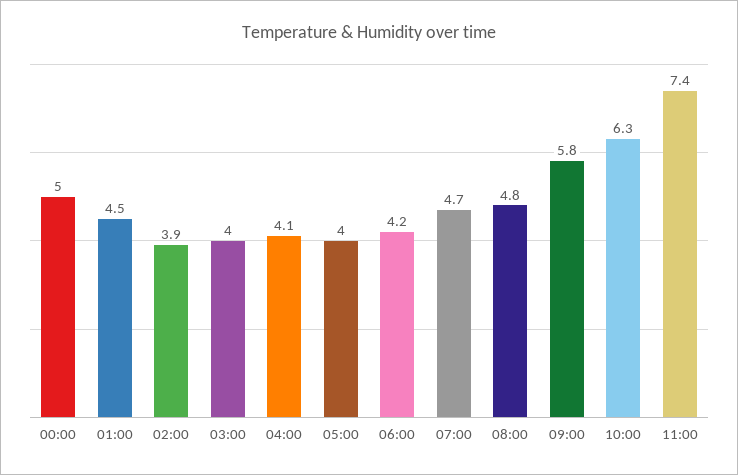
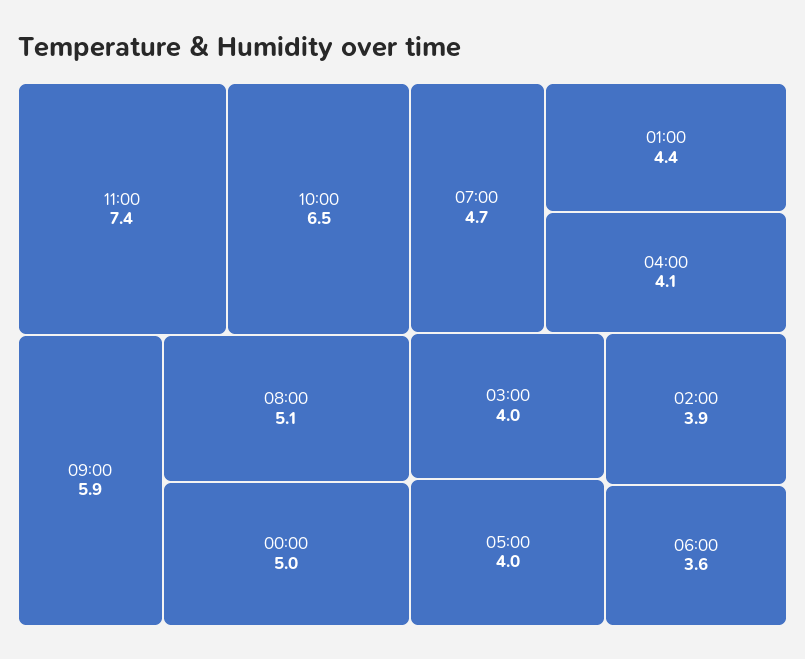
01:00: 4.5 -> 4.4
06:00: 4.2 -> 3.6
08:00: 4.8 -> 5.1
09:00: 5.8 -> 5.9
10:00: 6.3 -> 6.5

